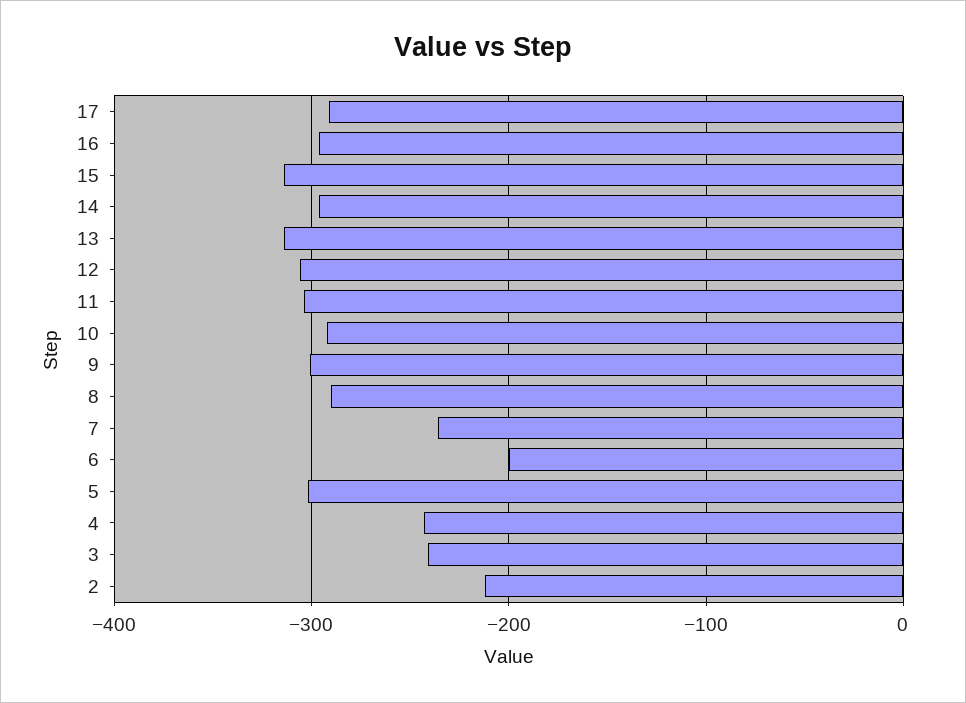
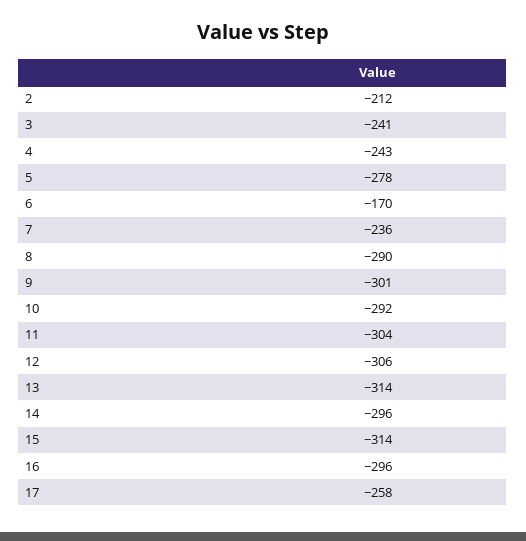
17: -290 -> -258
6: -200 -> -170
5: -300 -> -278

